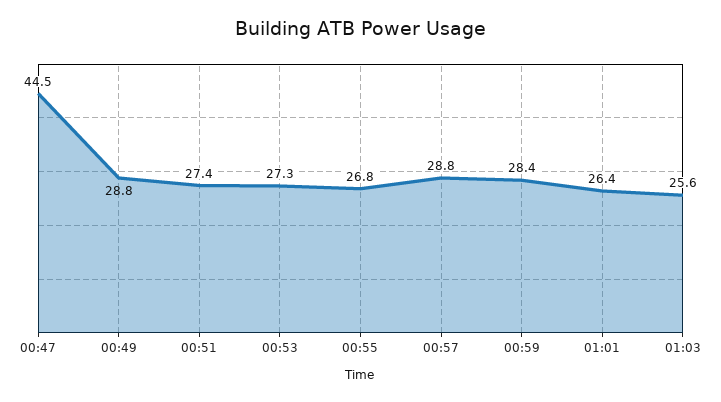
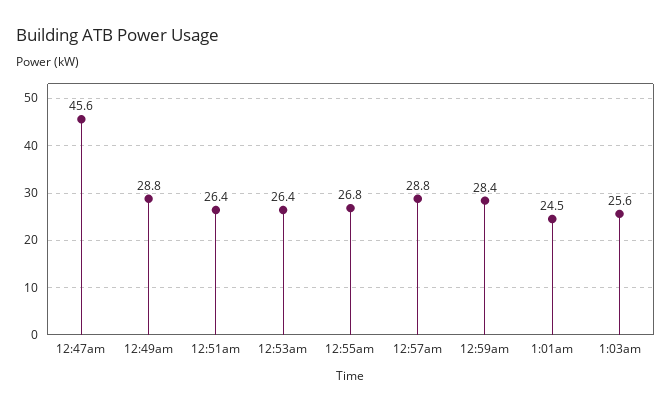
00:47: 44.5 -> 45.6
00:51: 27.4 -> 26.4
00:53: 27.3 -> 26.4
01:01: 26.4 -> 24.5

